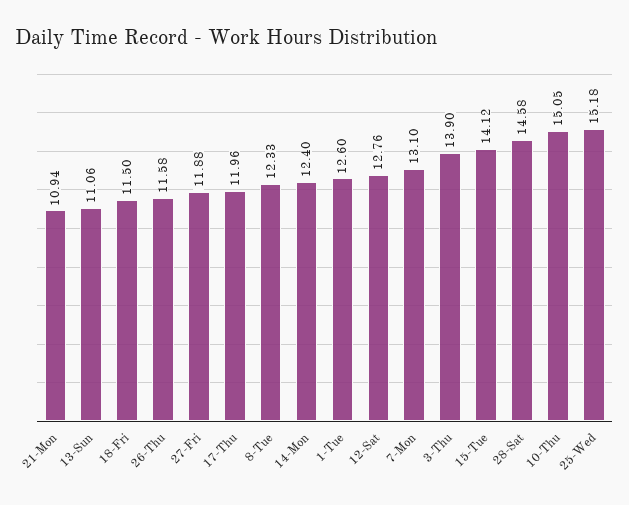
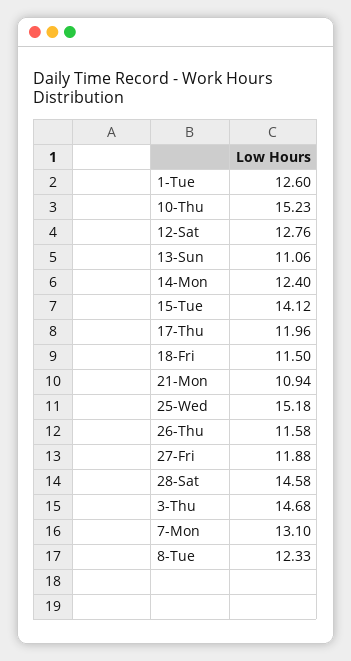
3-Thu: 13.9 -> 14.68
10-Thu: 15.05 -> 15.23

